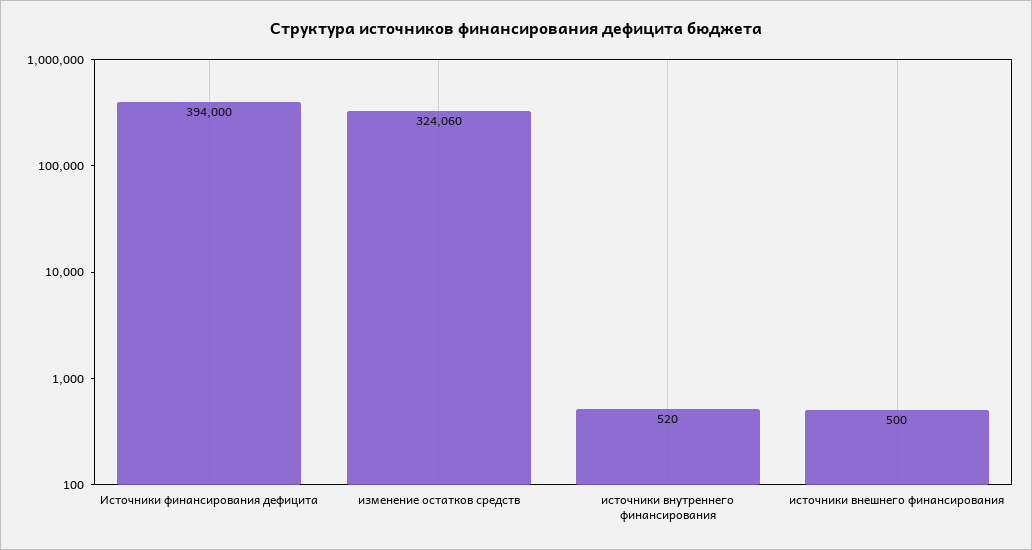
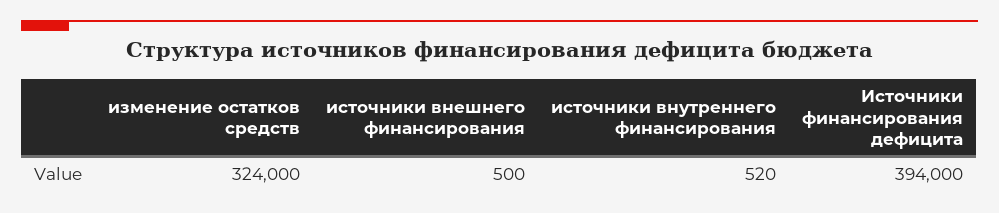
изменение остатков средств: 324060 -> 324000

